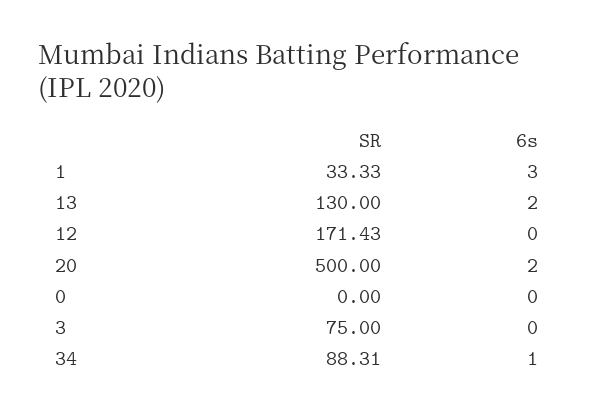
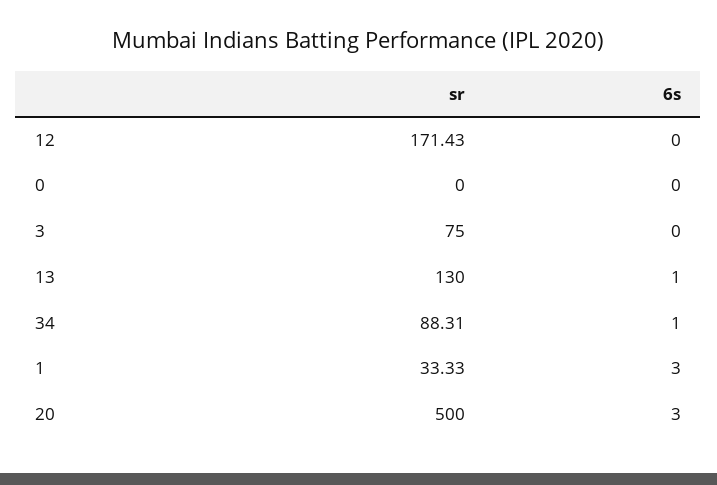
6s, 13: 2 -> 1
6s, 20: 2 -> 3

